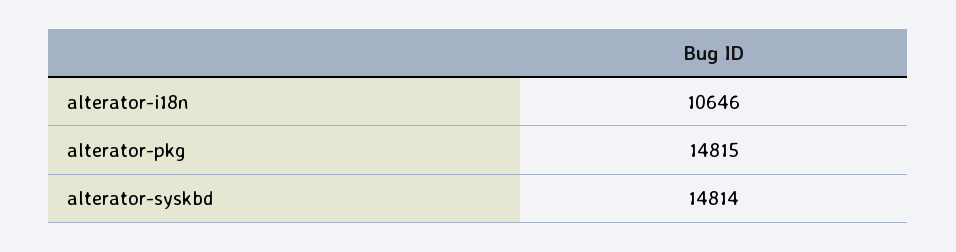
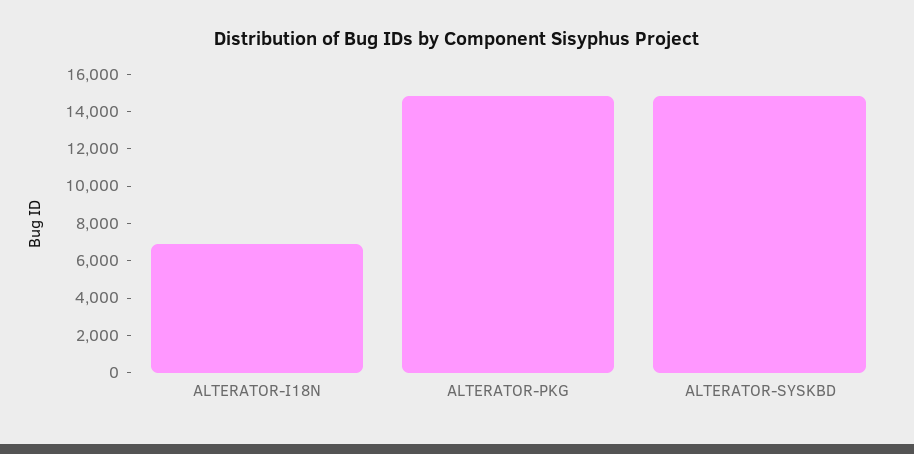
alterator-i18n: 10646 -> 7000

